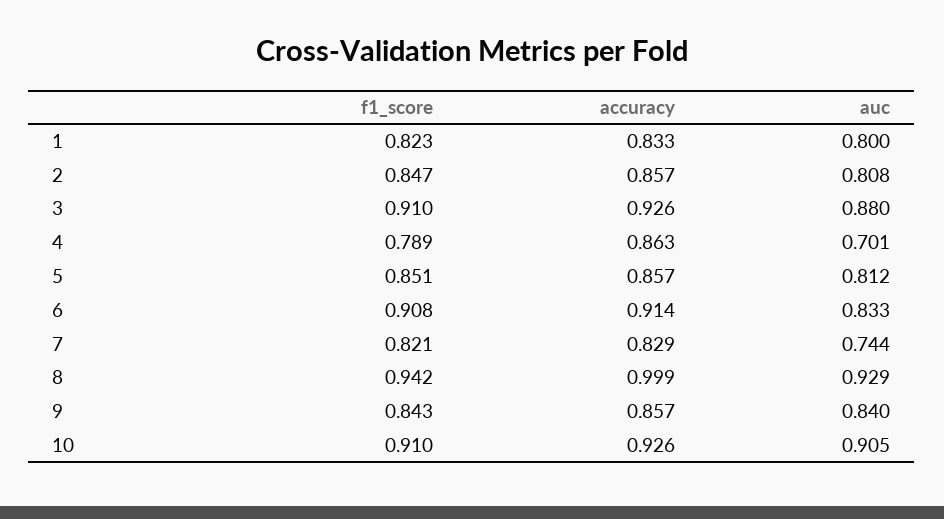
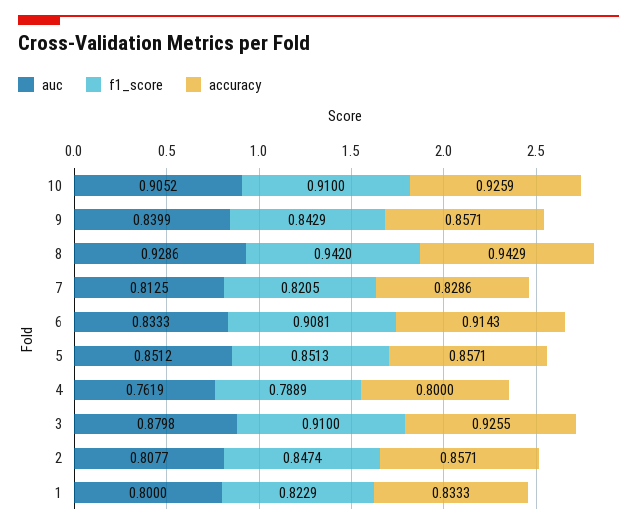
accuracy, 4: 0.863 -> 0.8
auc, 4: 0.701 -> 0.7619
auc, 5: 0.812 -> 0.8512
auc, 7: 0.744 -> 0.8125
accuracy, 8: 0.999 -> 0.9429

